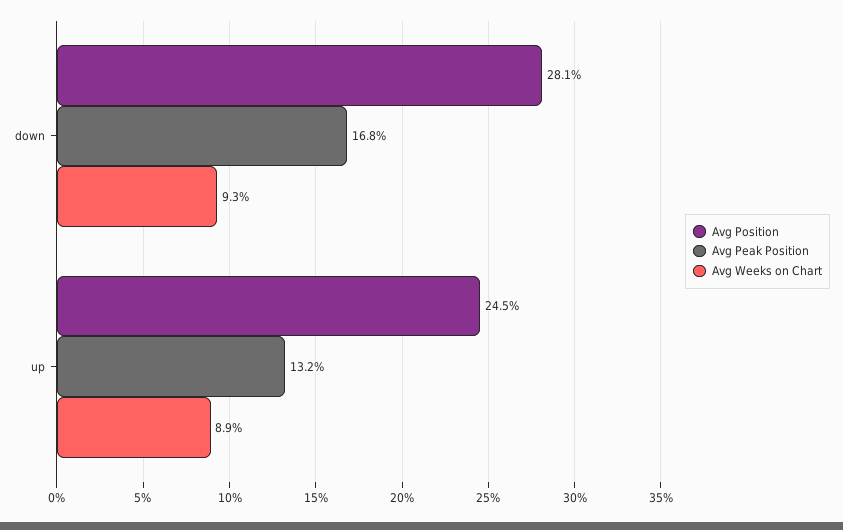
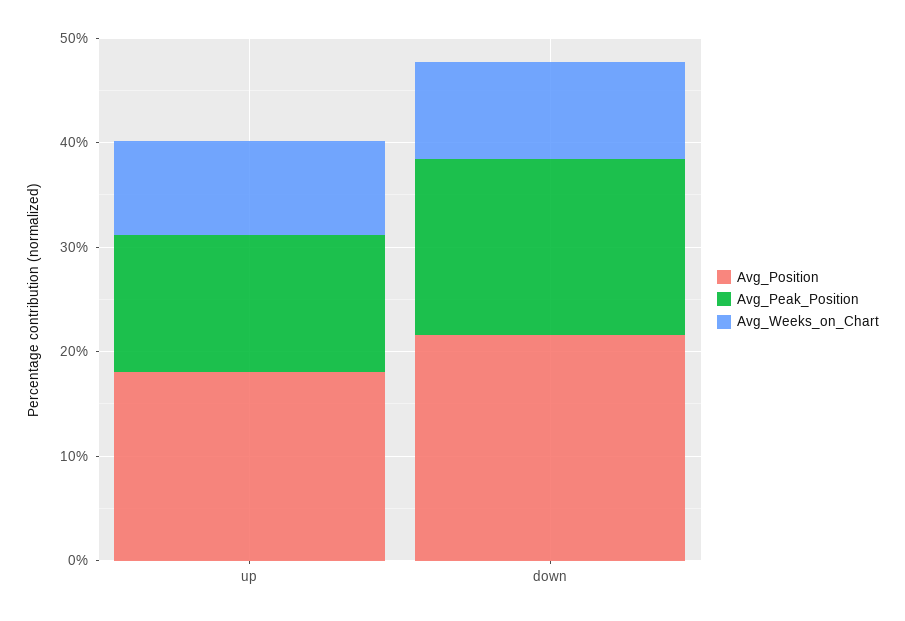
Avg Position, down: 28.1 -> 22
Avg Position, up: 24.5 -> 18

